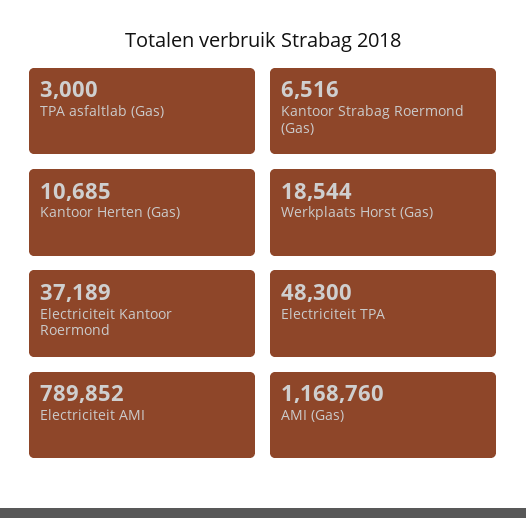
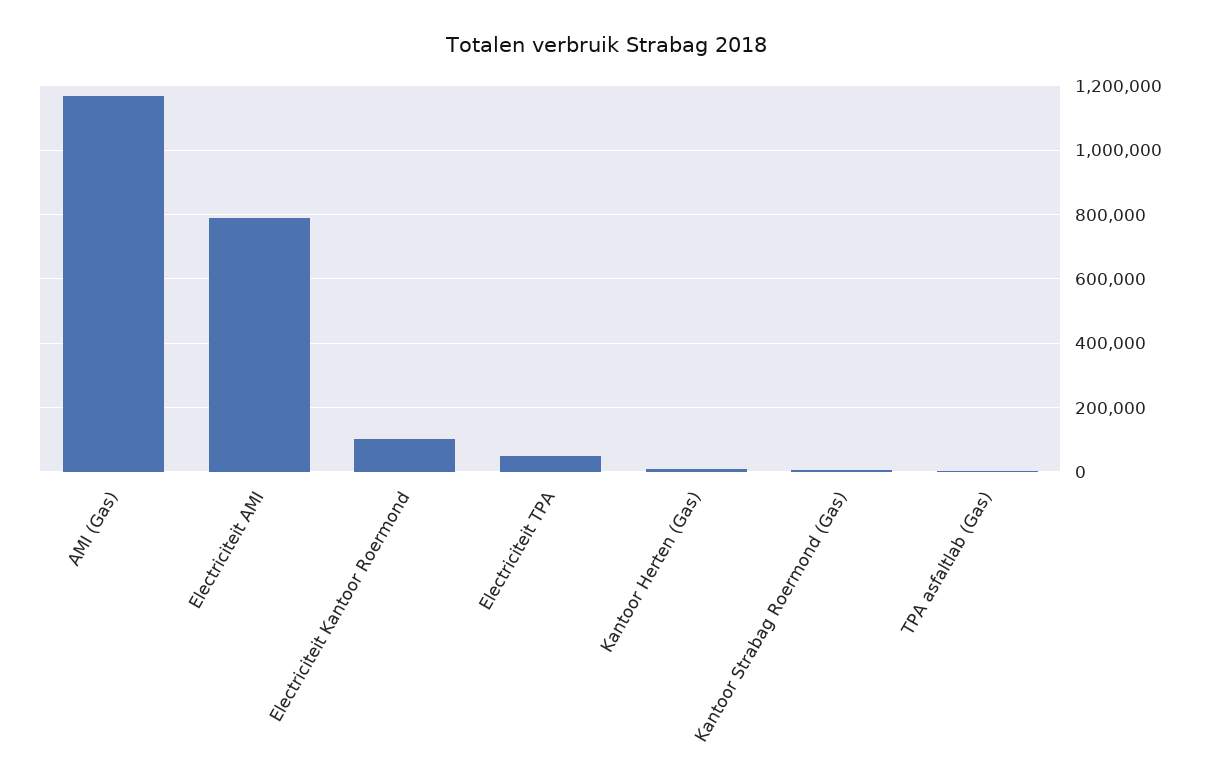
Werkplaats Horst (Gas): 18544 -> none
Electriciteit Kantoor Roermond: 37189 -> 100000

